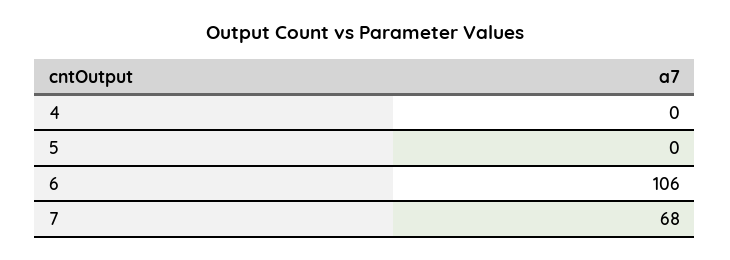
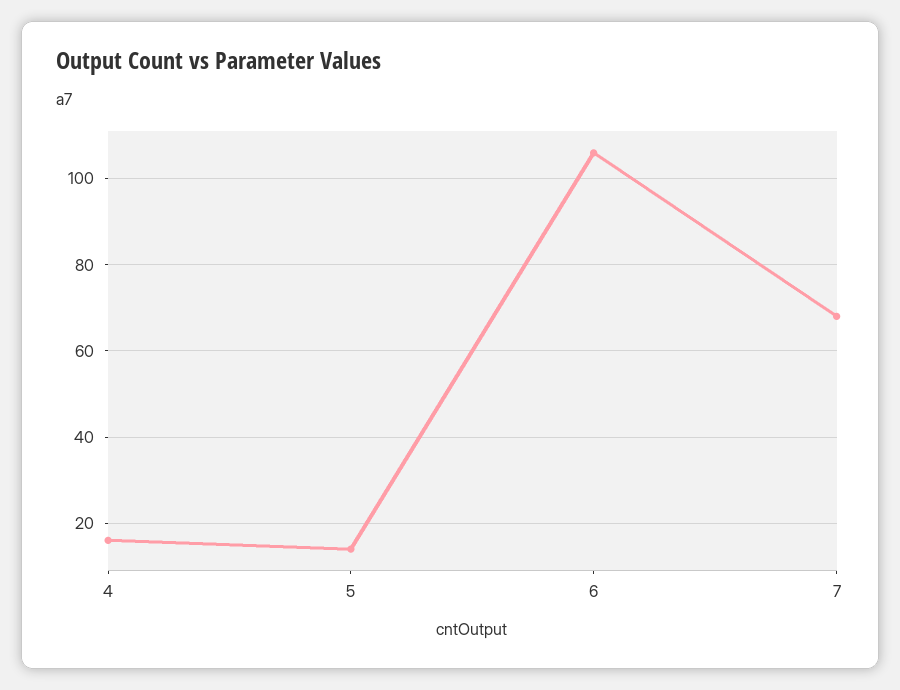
4: 0 -> 15
5: 0 -> 15

